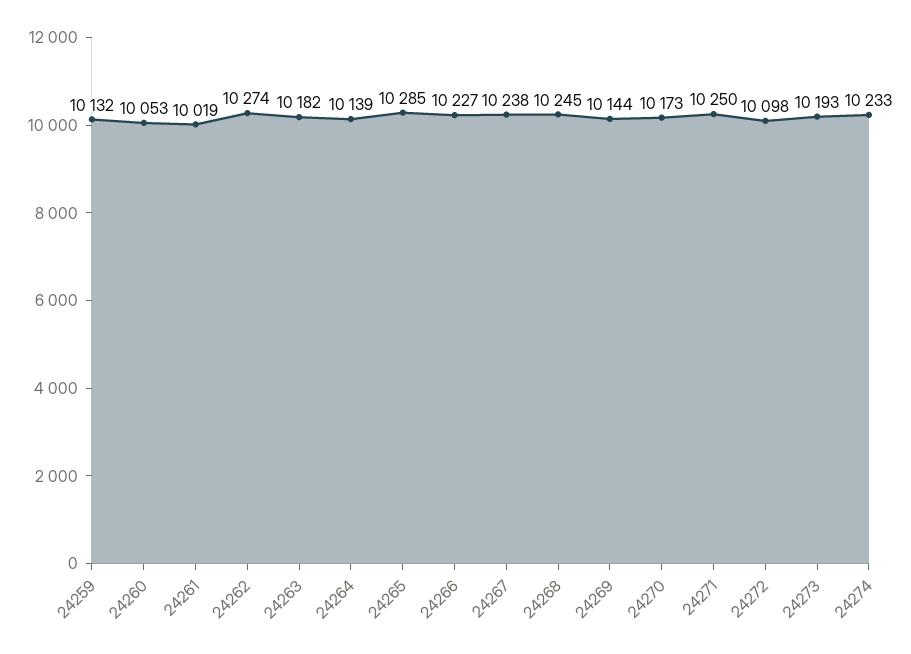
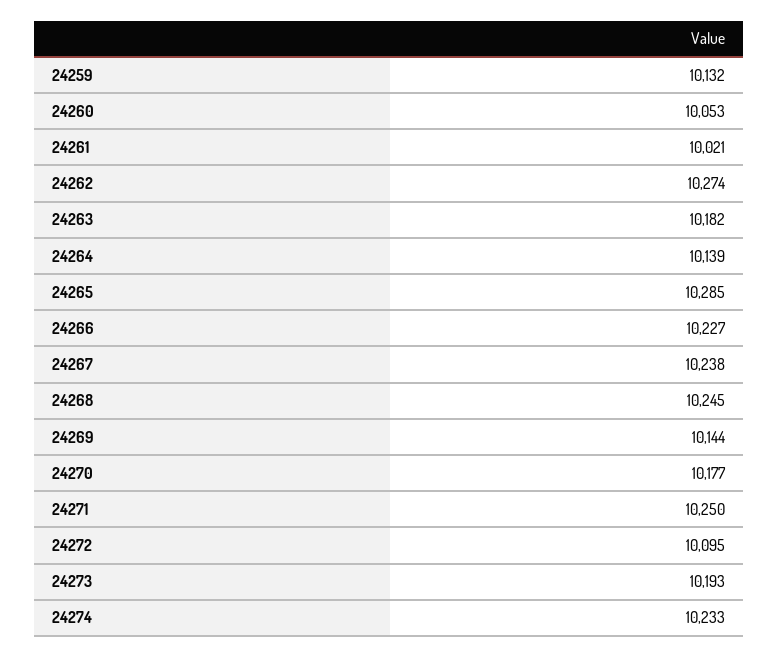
24261: 10019 -> 10021
24270: 10173 -> 10177
24272: 10098 -> 10095

